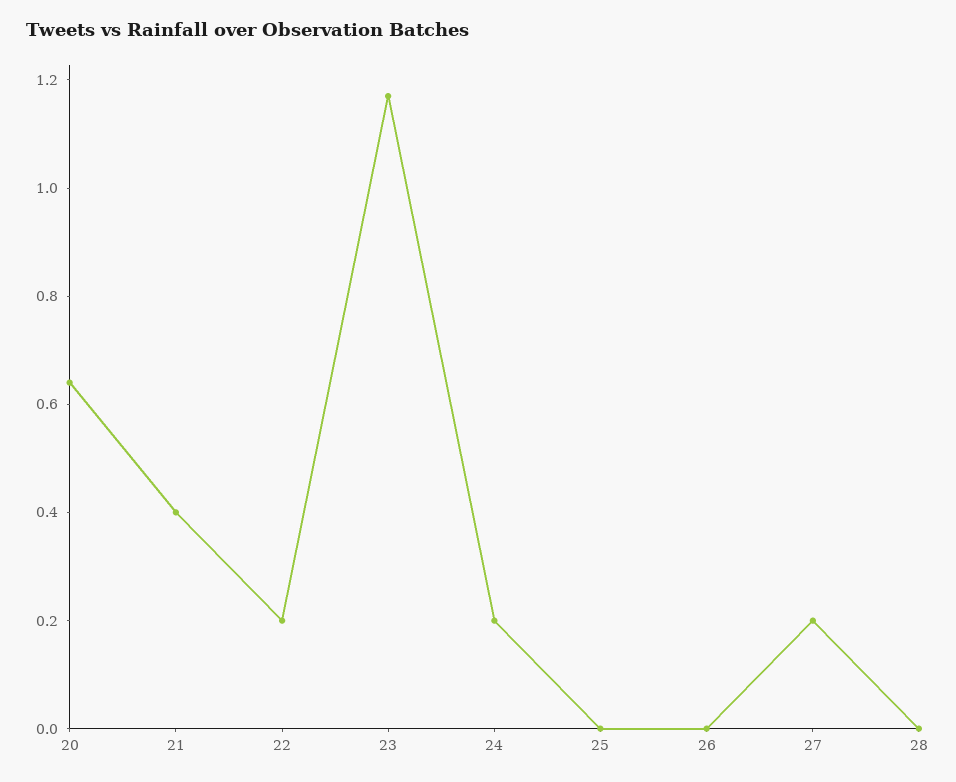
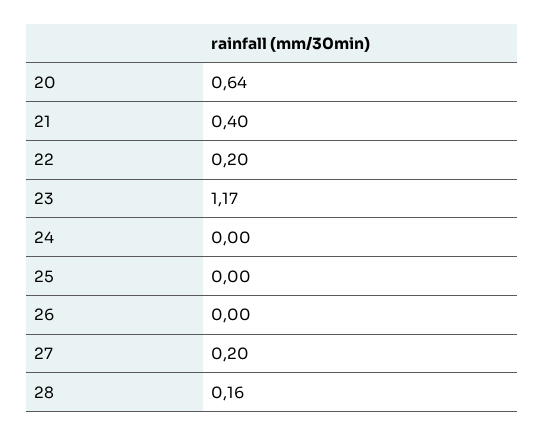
24: 0.2 -> 0
28: 0 -> 0.16

